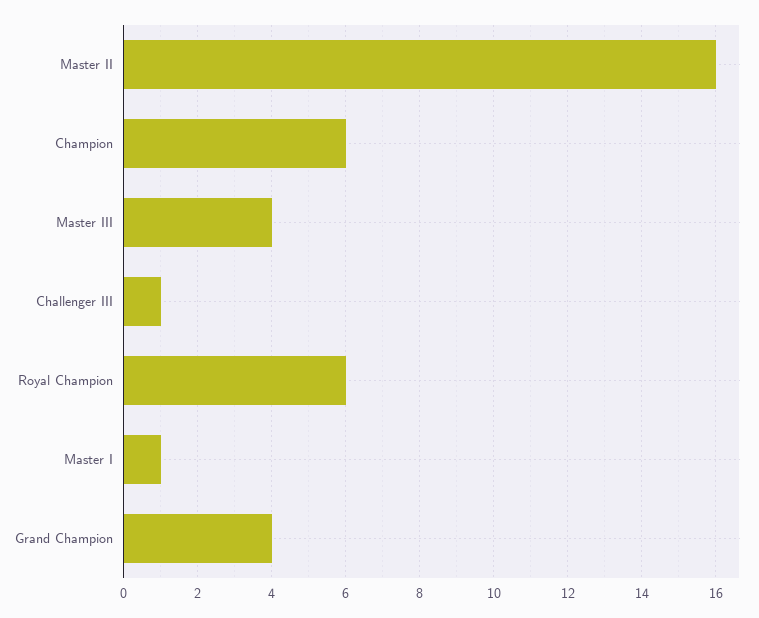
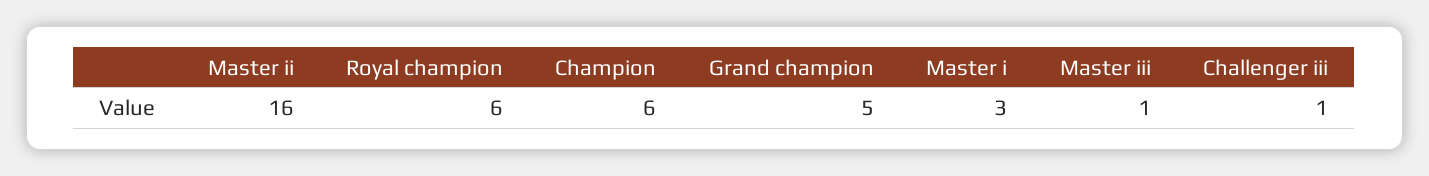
Master III: 4 -> 1
Master I: 1 -> 3
Grand Champion: 4 -> 5

